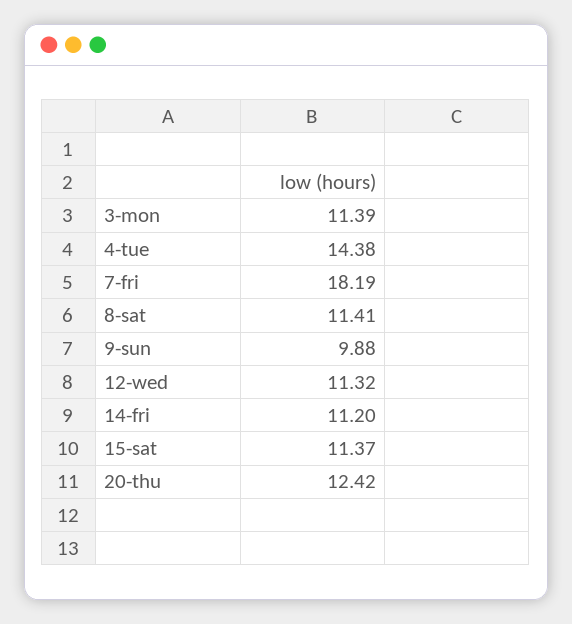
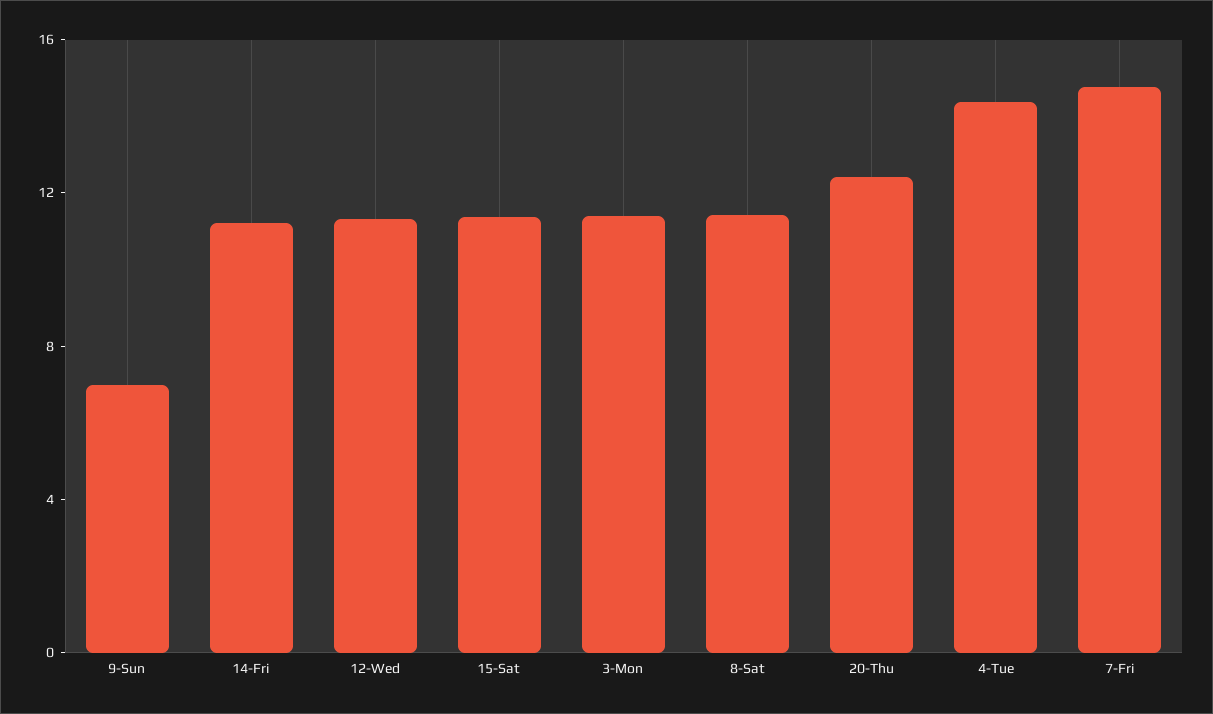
7-fri: 18.19 -> 15
9-sun: 9.88 -> 7

